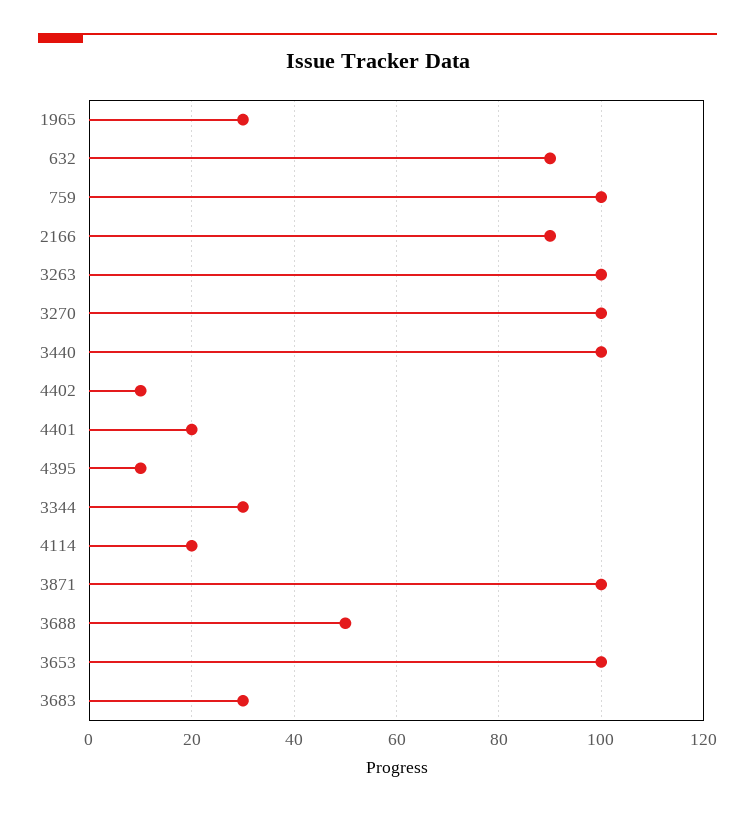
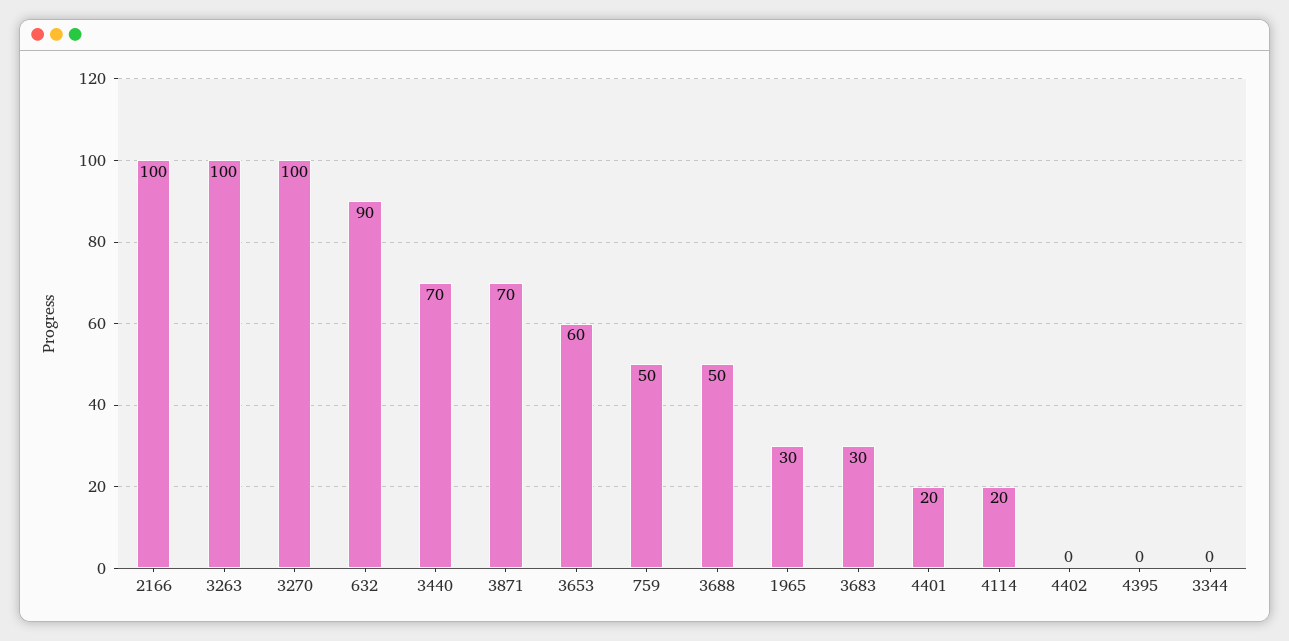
759: 100 -> 50
2166: 90 -> 100
3440: 100 -> 70
4402: 10 -> 0
4395: 10 -> 0
3344: 30 -> 0
3871: 100 -> 70
3653: 100 -> 60

